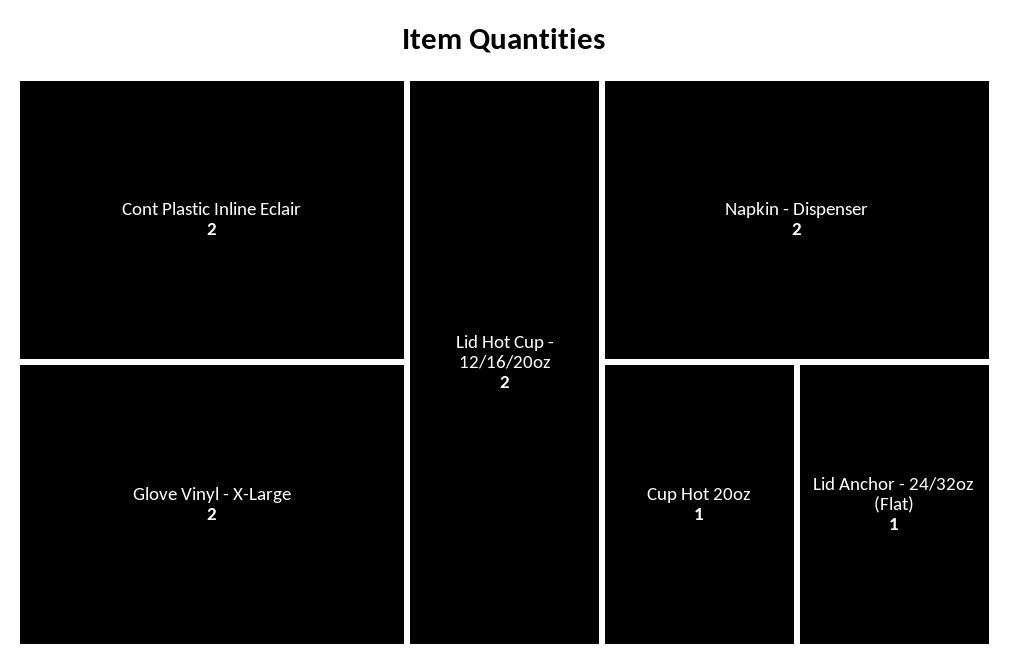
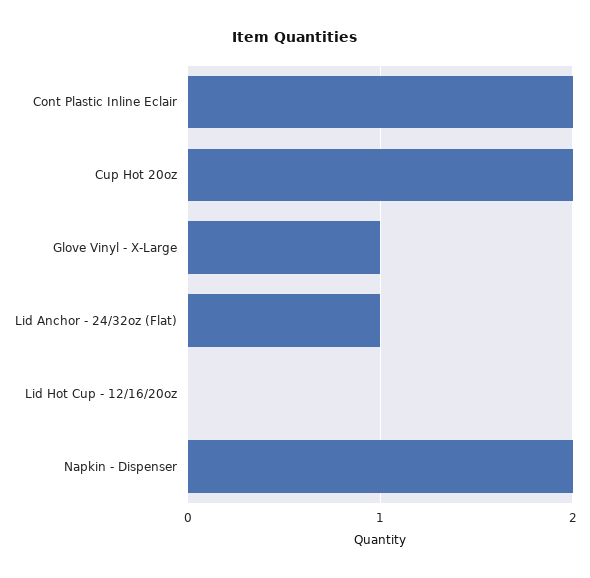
Glove Vinyl - X-Large: 2 -> 1
Lid Hot Cup - 12/16/20oz: 2 -> 0
Cup Hot 20oz: 1 -> 2

